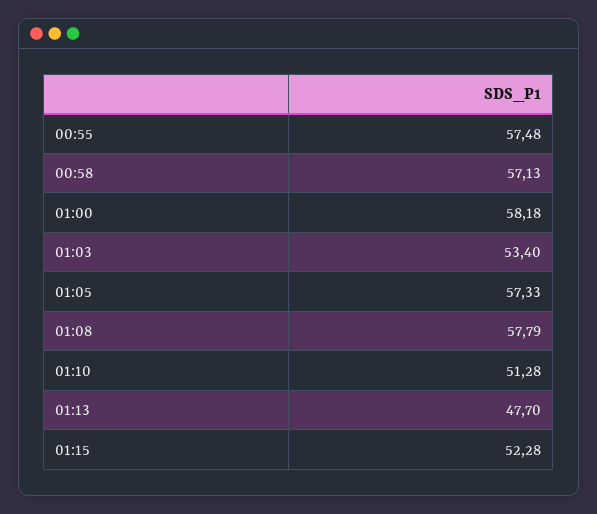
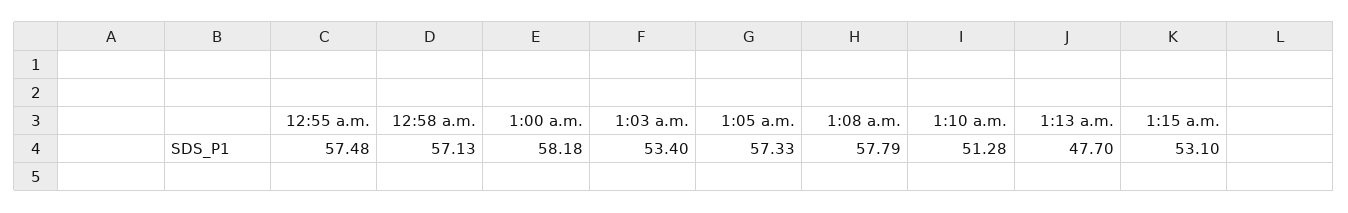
01:15: 52.28 -> 53.1

